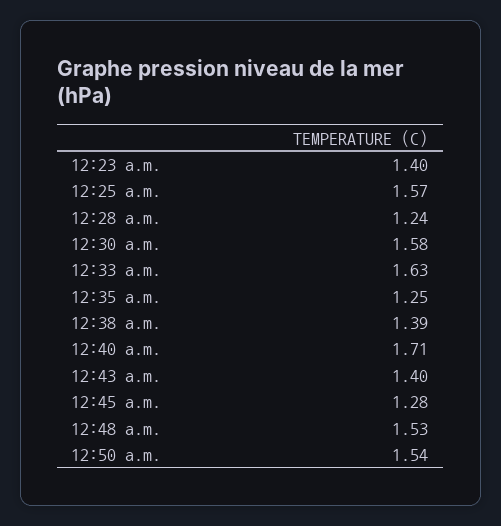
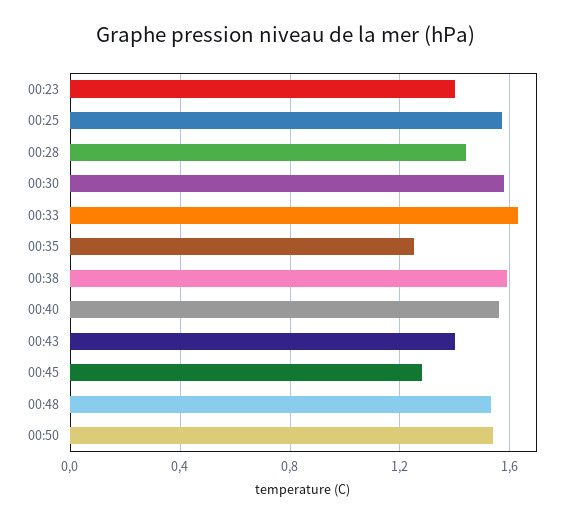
12:28 a.m.: 1.24 -> 1.45
12:38 a.m.: 1.39 -> 1.6
12:40 a.m.: 1.71 -> 1.55

